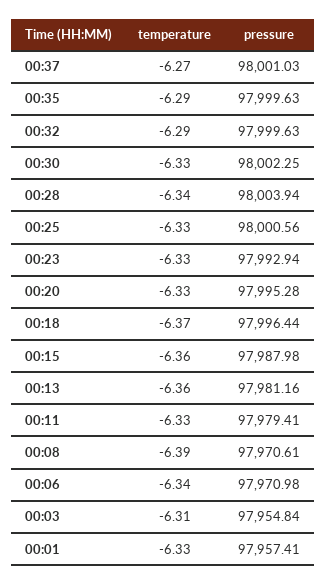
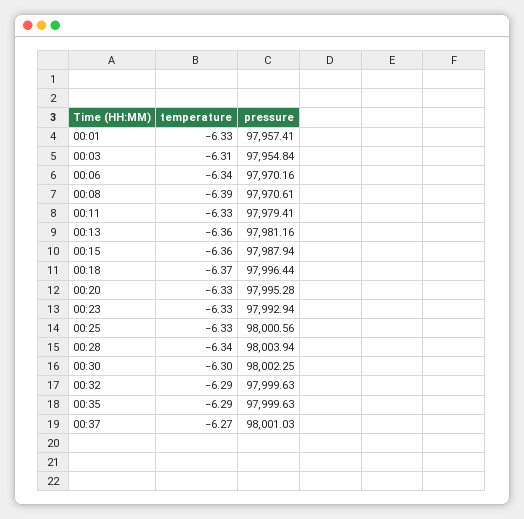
temperature, 00:30: -6.33 -> -6.3
pressure, 00:15: 97987.98 -> 97987.94
pressure, 00:06: 97970.98 -> 97970.16

